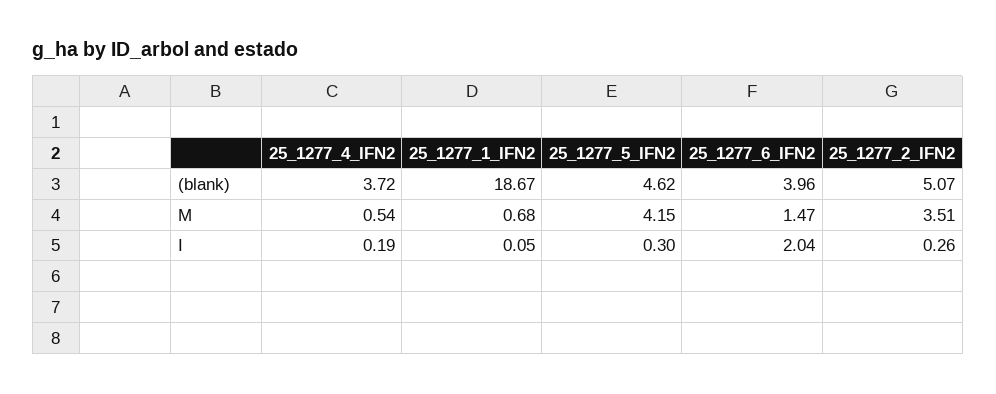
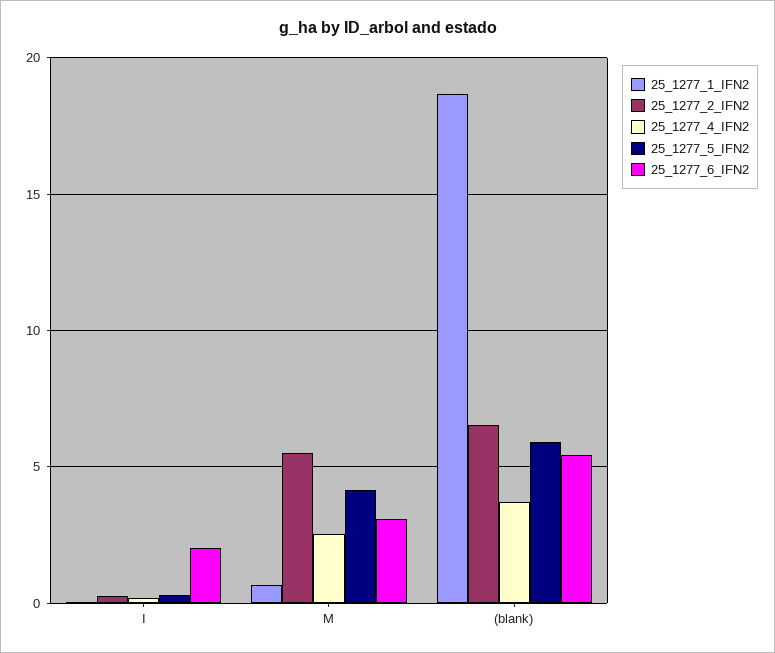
25_1277_5_IFN2, (blank): 4.62 -> 6
25_1277_6_IFN2, (blank): 3.96 -> 5.5
25_1277_2_IFN2, (blank): 5.07 -> 6.5
25_1277_4_IFN2, M: 0.54 -> 2.5
25_1277_6_IFN2, M: 1.47 -> 3
25_1277_2_IFN2, M: 3.51 -> 5.5

